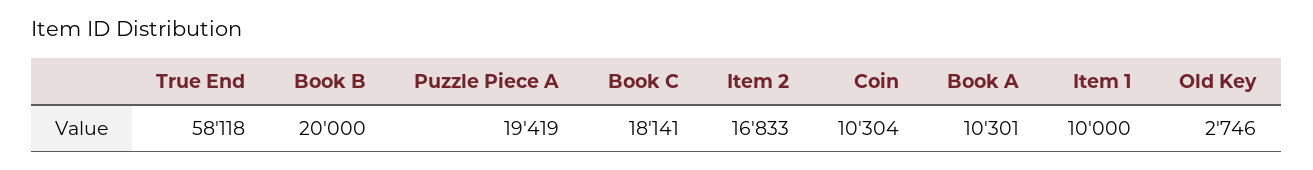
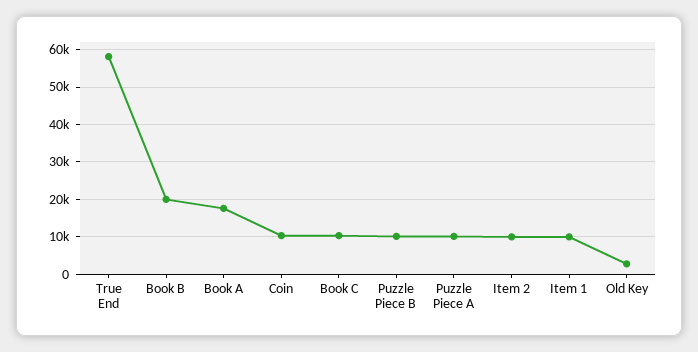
Puzzle Piece A: 19419 -> 10000
Book C: 18141 -> 10000
Item 2: 16833 -> 10000
Book A: 10301 -> 18000
Puzzle Piece B: none -> 10000

